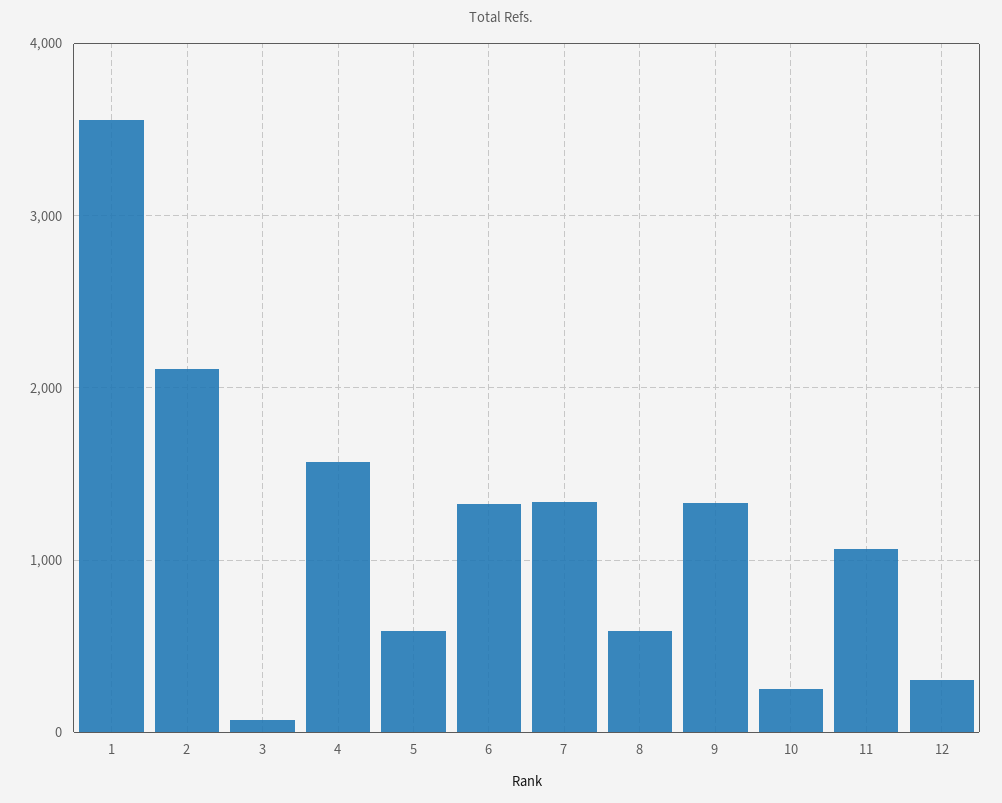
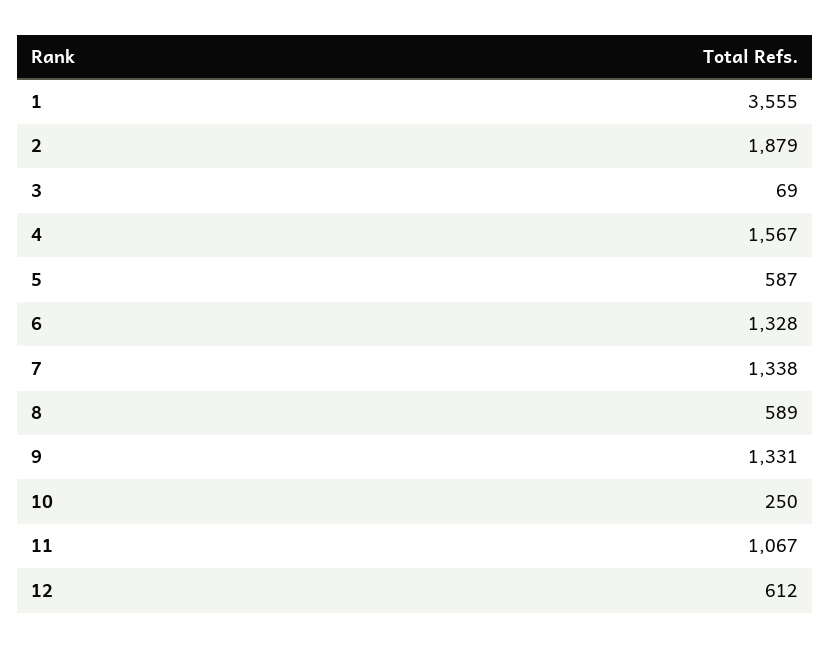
2: 2100 -> 1879
12: 300 -> 612

